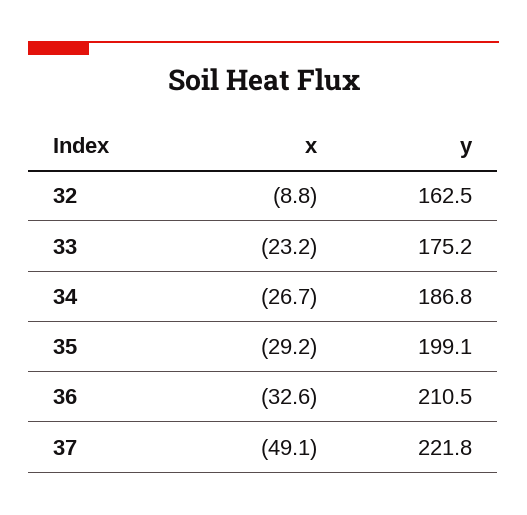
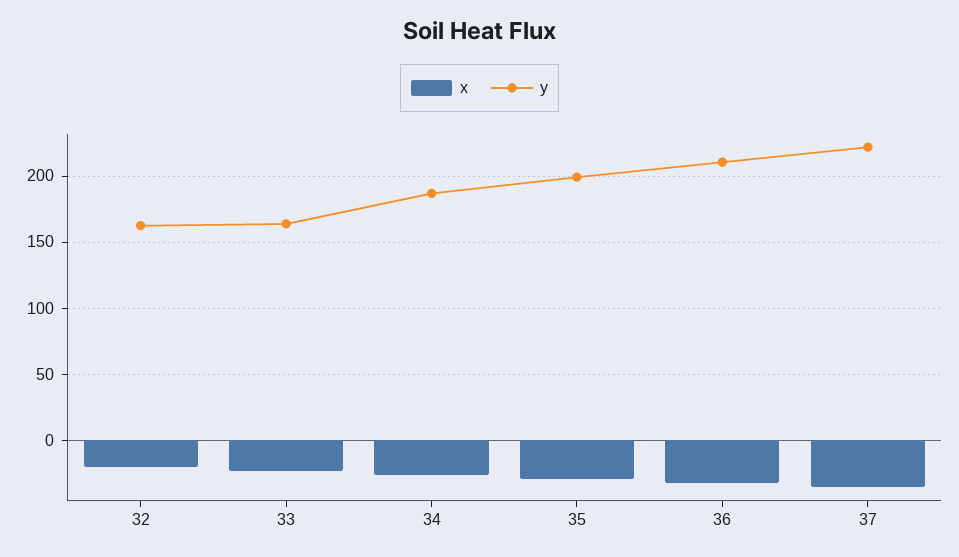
x, 32: -8.8 -> -20
y, 33: 175.2 -> 165
x, 37: -49.1 -> -35

